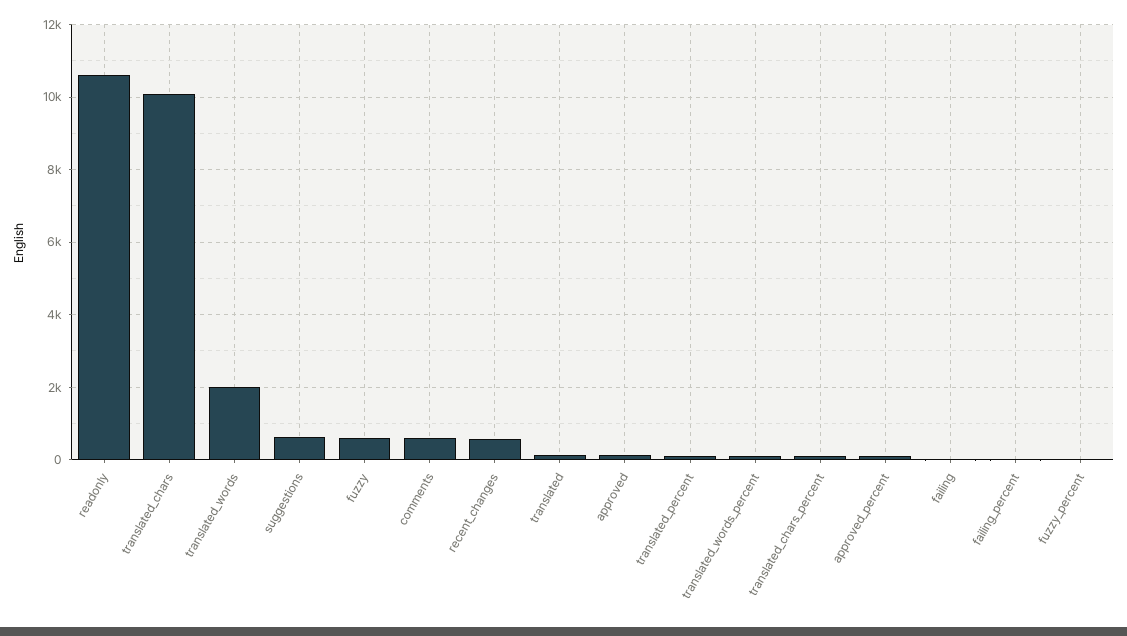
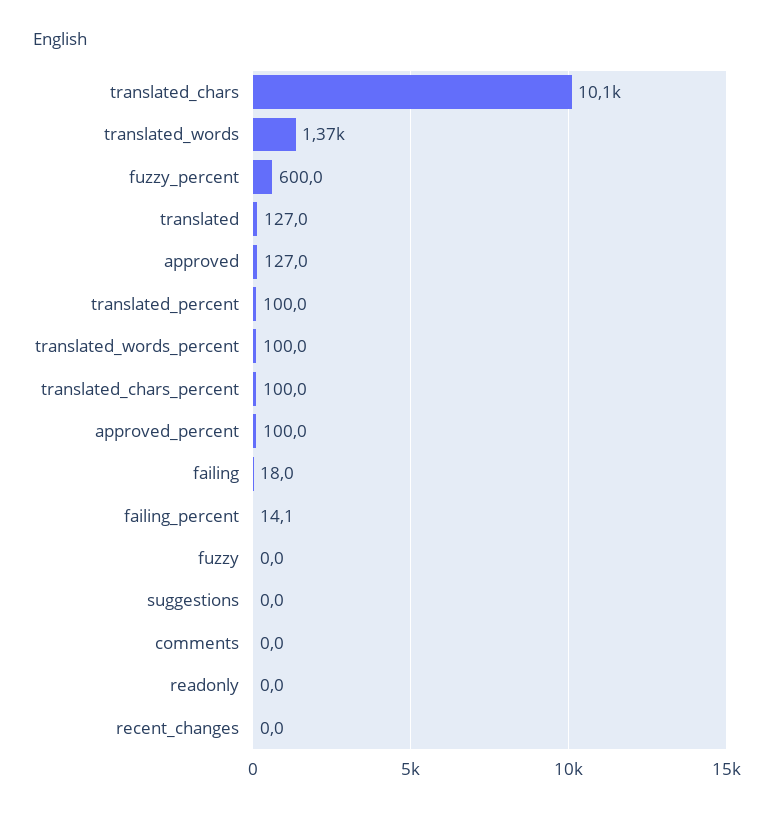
readonly: 10600 -> 0
translated_words: 2000 -> 1370
suggestions: 600 -> 0
fuzzy: 600 -> 0
comments: 600 -> 0
recent_changes: 600 -> 0
fuzzy_percent: 0 -> 600

